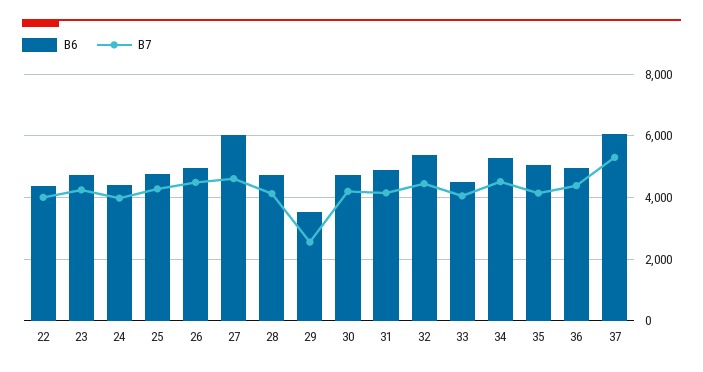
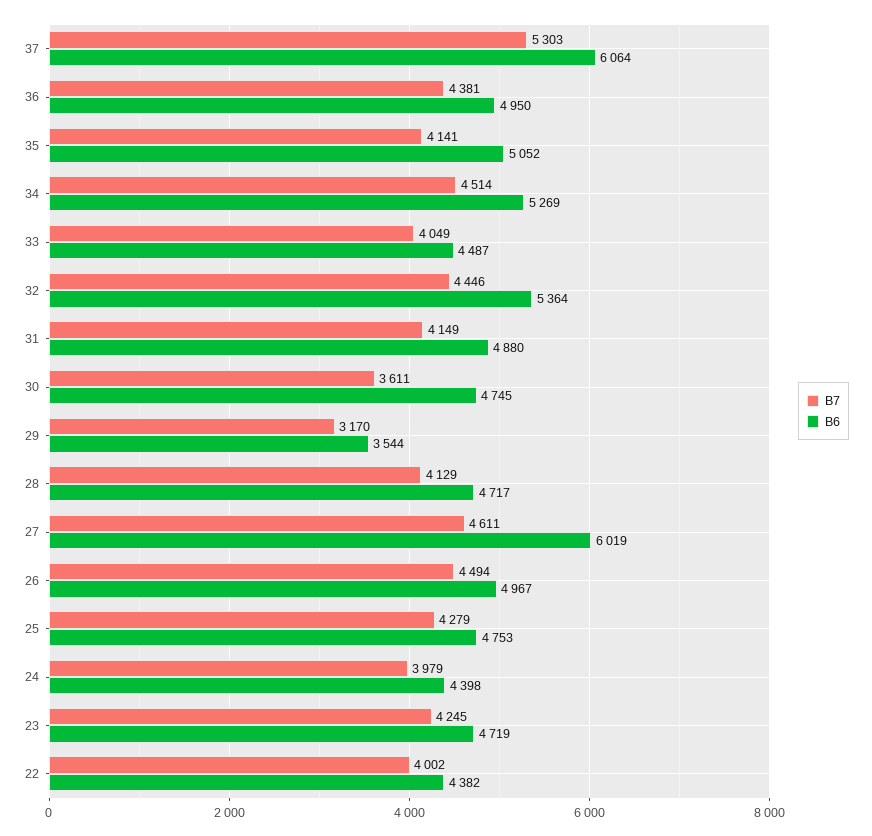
B7, 29: 2600 -> 3170
B7, 30: 4200 -> 3611

